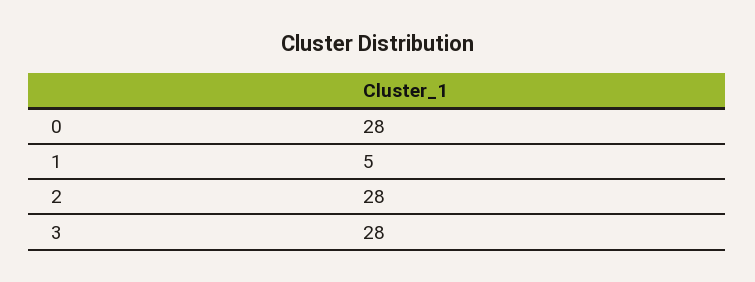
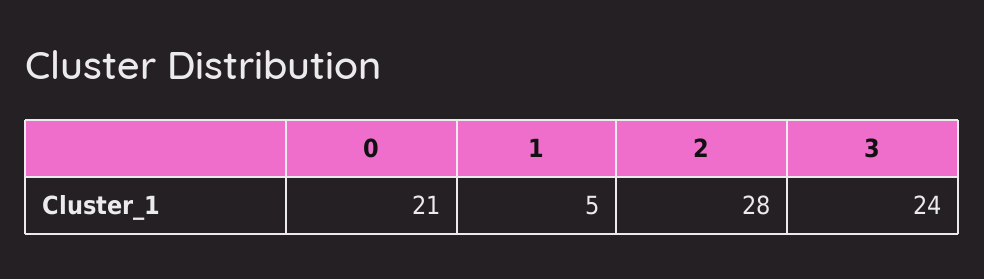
0: 28 -> 21
3: 28 -> 24

